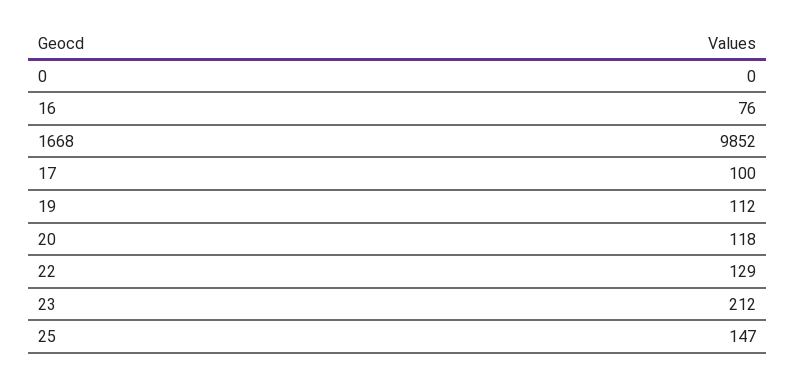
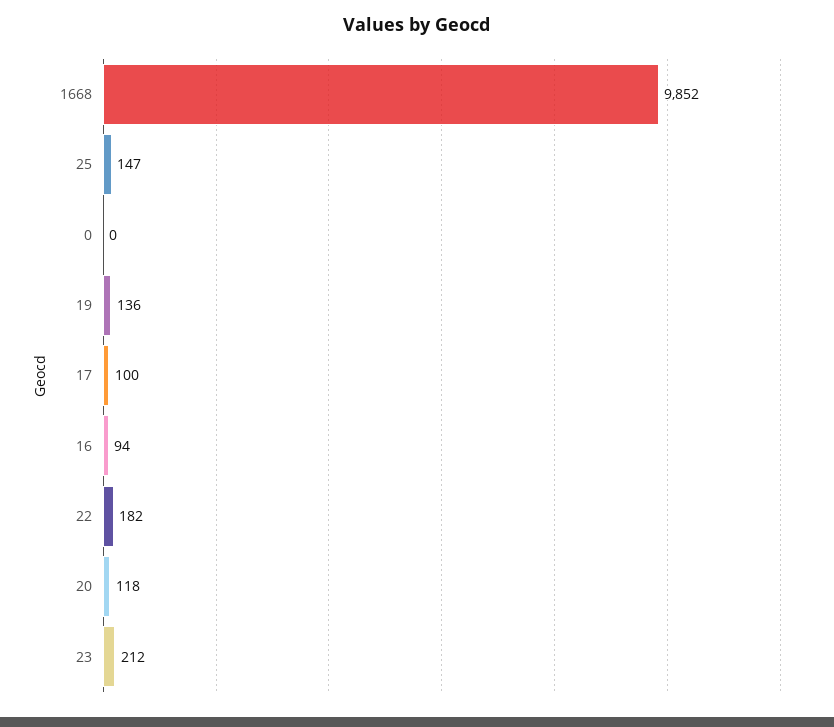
16: 76 -> 94
19: 112 -> 136
22: 129 -> 182

